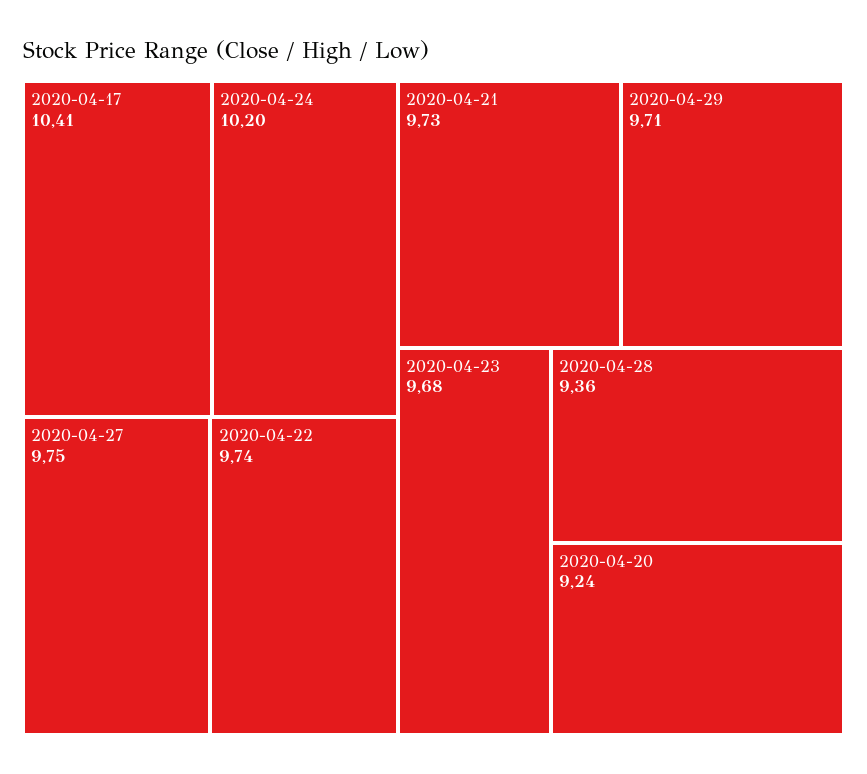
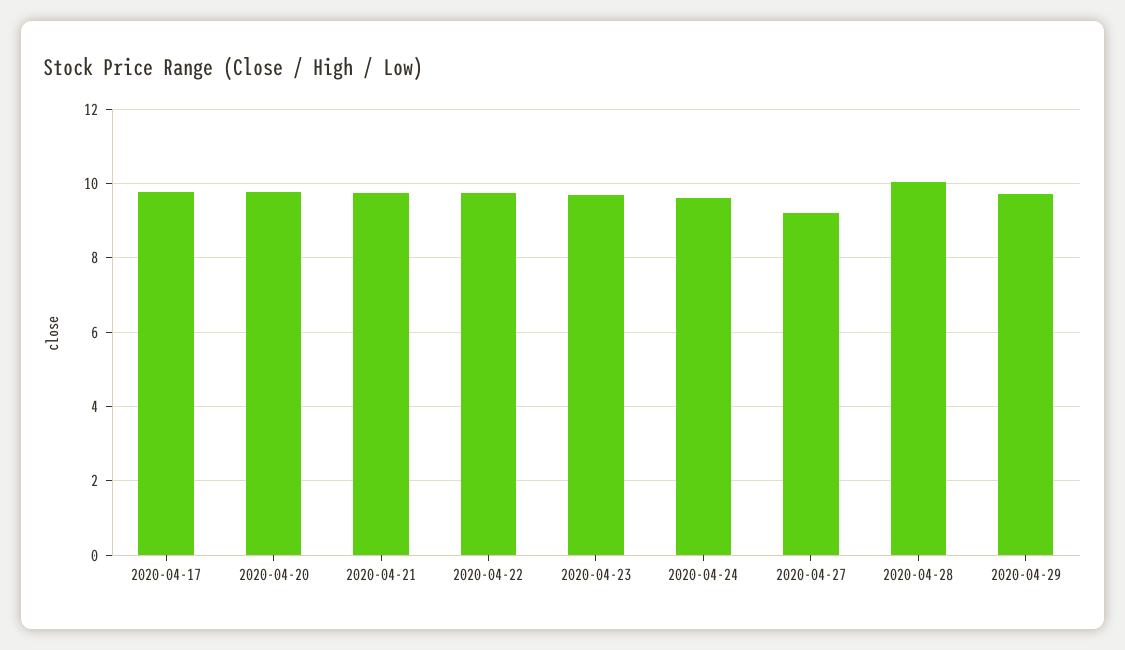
2020-04-17: 10.41 -> 9.8
2020-04-24: 10.2 -> 9.6
2020-04-27: 9.75 -> 9.2
2020-04-28: 9.36 -> 10
2020-04-20: 9.24 -> 9.8

